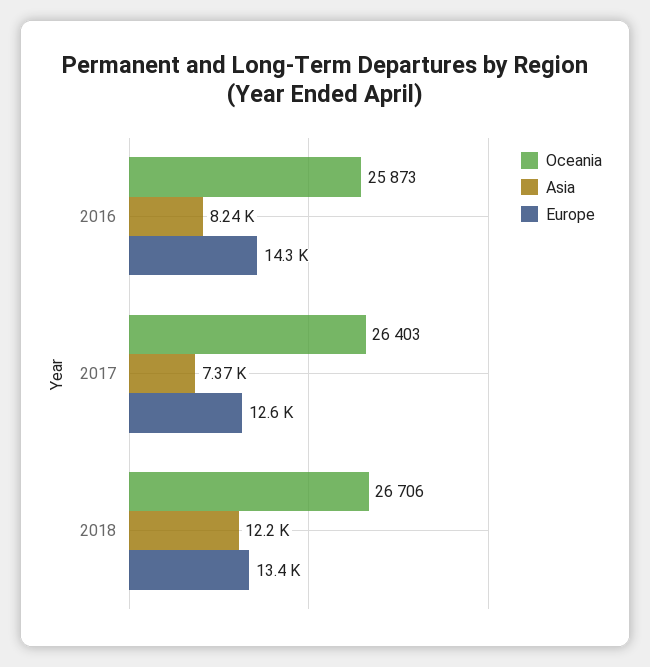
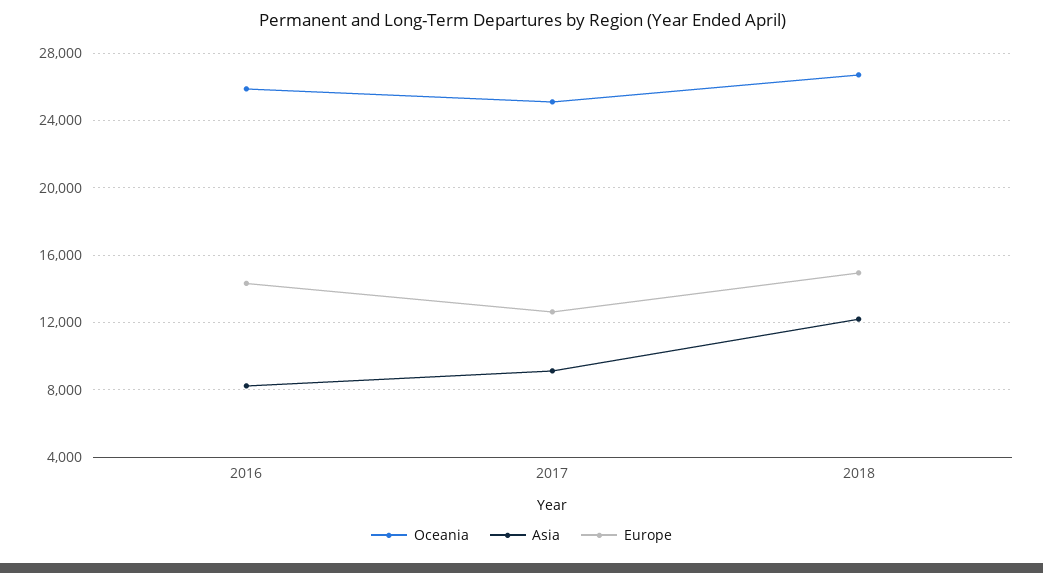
Oceania, 2017: 26403 -> 25000
Asia, 2017: 7370 -> 9000
Europe, 2018: 13400 -> 15000

